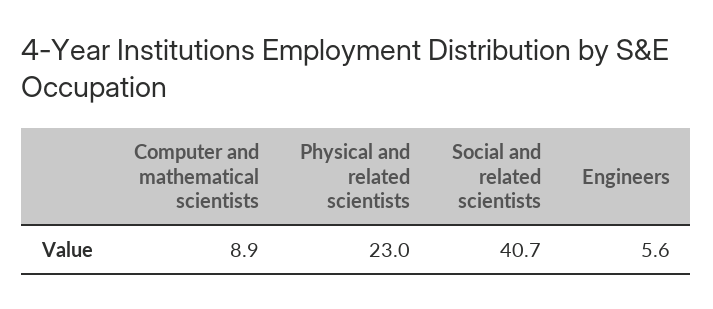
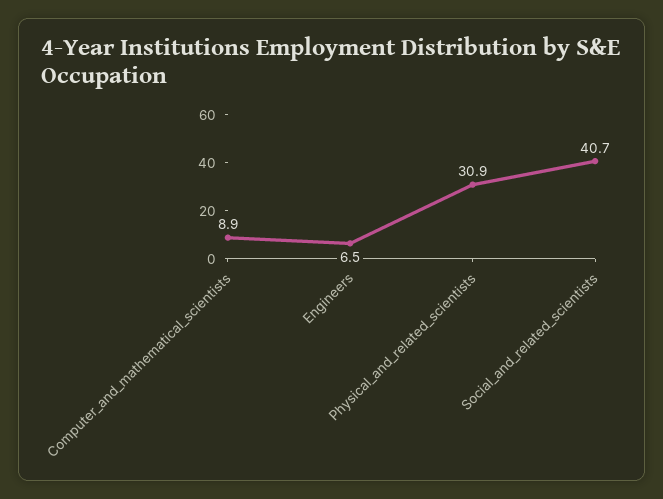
Physical and related scientists: 23 -> 30.9
Engineers: 5.6 -> 6.5

